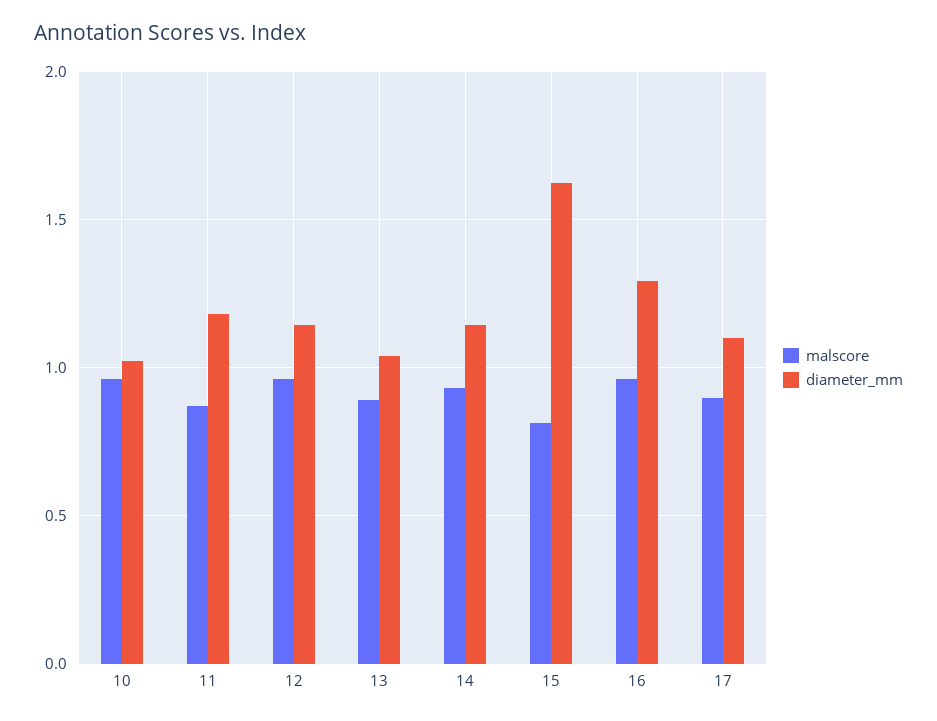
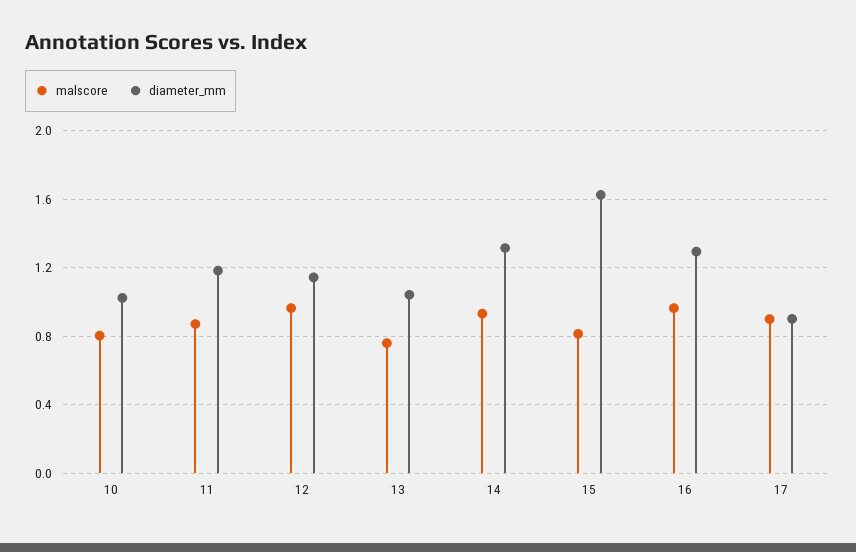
malscore, 10: 0.95 -> 0.8
malscore, 13: 0.9 -> 0.75
diameter_mm, 14: 1.15 -> 1.3
diameter_mm, 17: 1.1 -> 0.9

